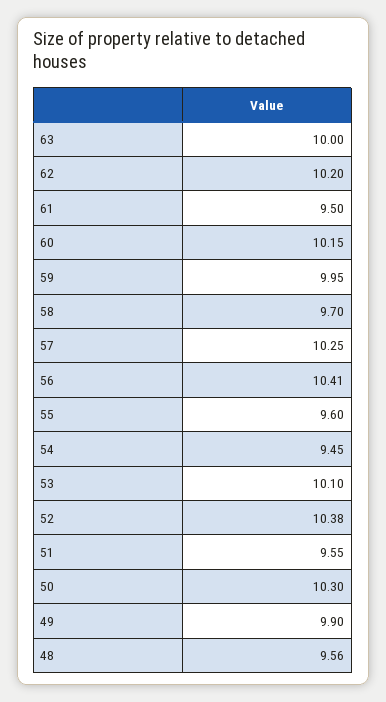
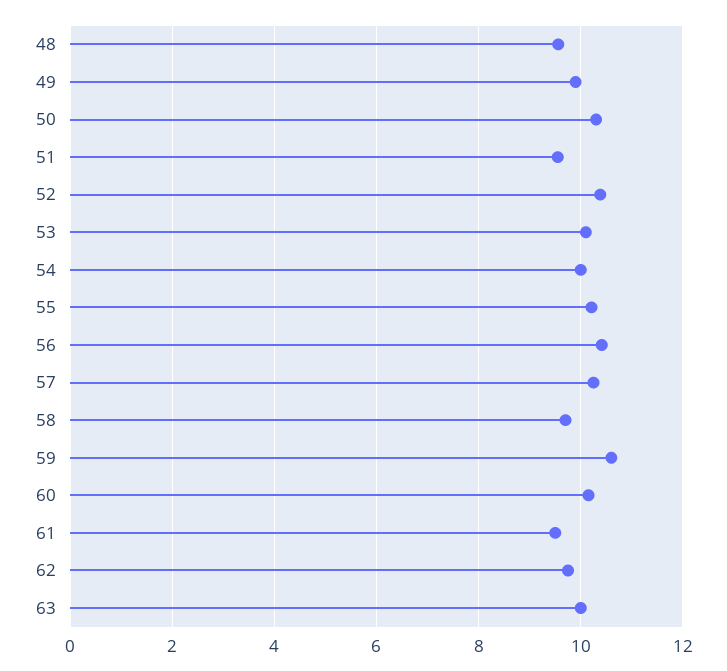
62: 10.2 -> 9.8
59: 9.95 -> 10.6
55: 9.6 -> 10.2
54: 9.45 -> 10

